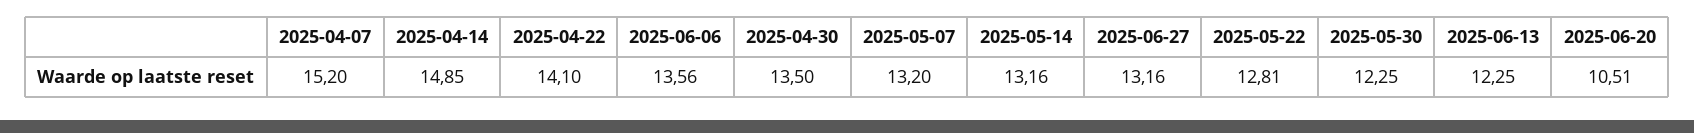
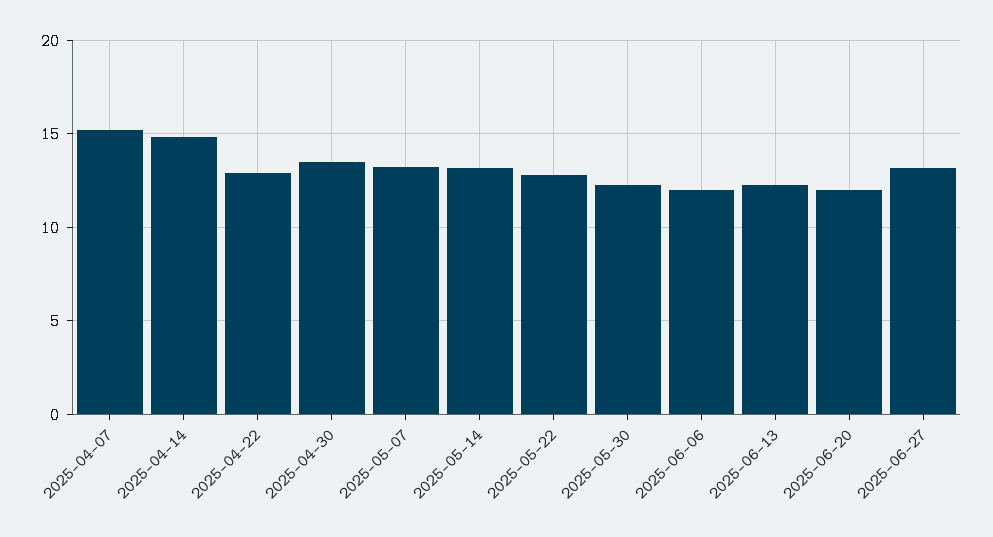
2025-04-22: 14.1 -> 13
2025-06-06: 13.56 -> 12
2025-06-20: 10.51 -> 12

